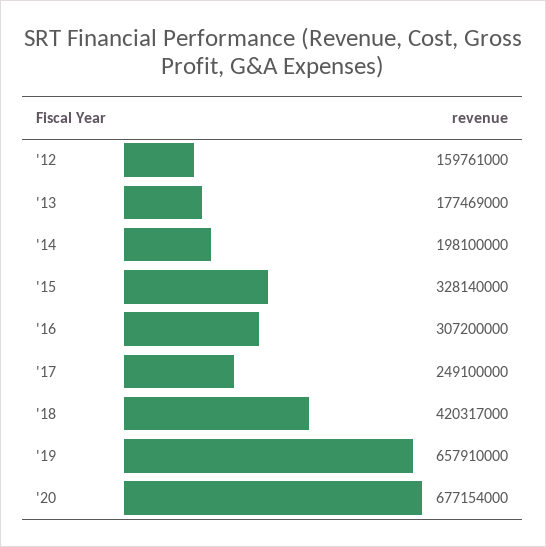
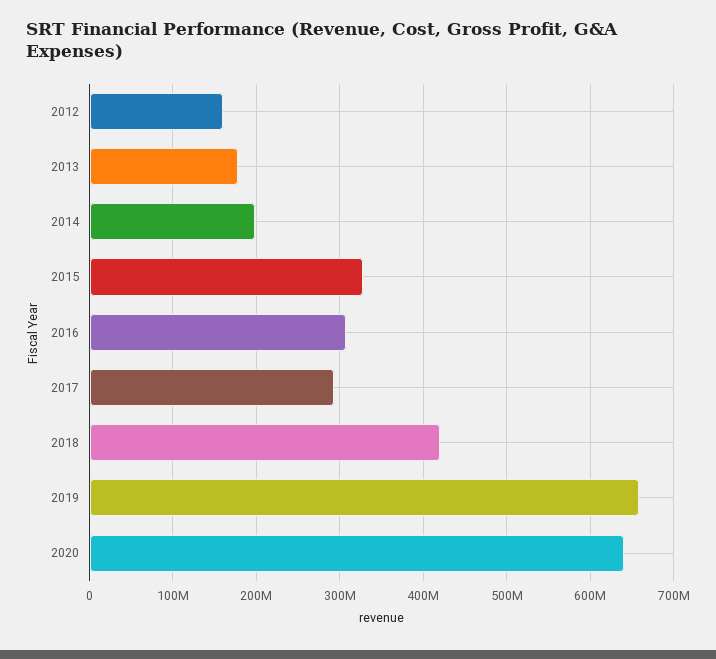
'17: 249100000 -> 290000000
'20: 677154000 -> 640000000

